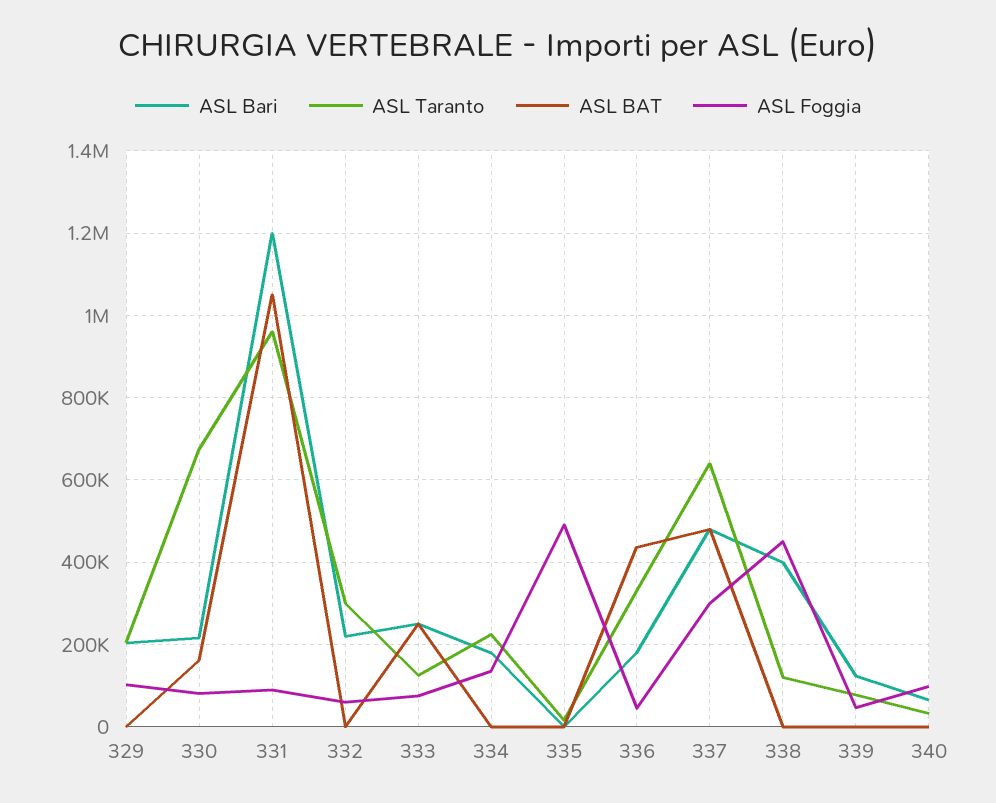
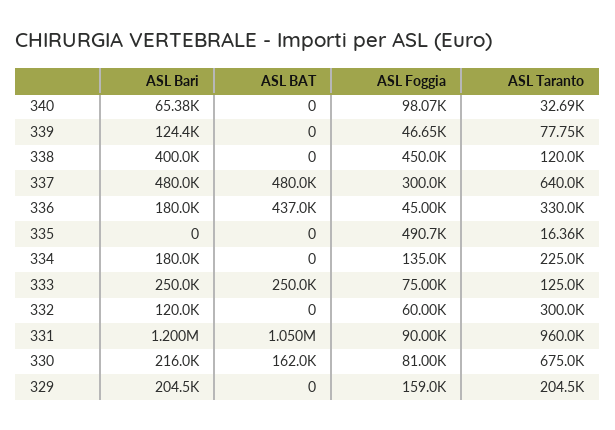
ASL Foggia, 329: 100000 -> 159000
ASL Bari, 332: 220000 -> 120000

